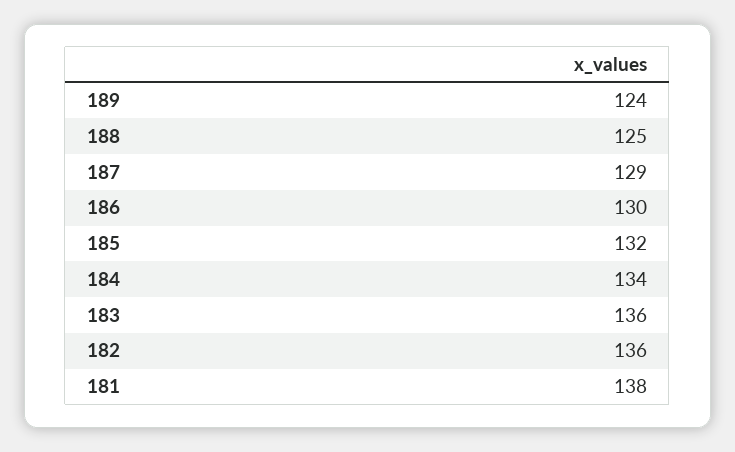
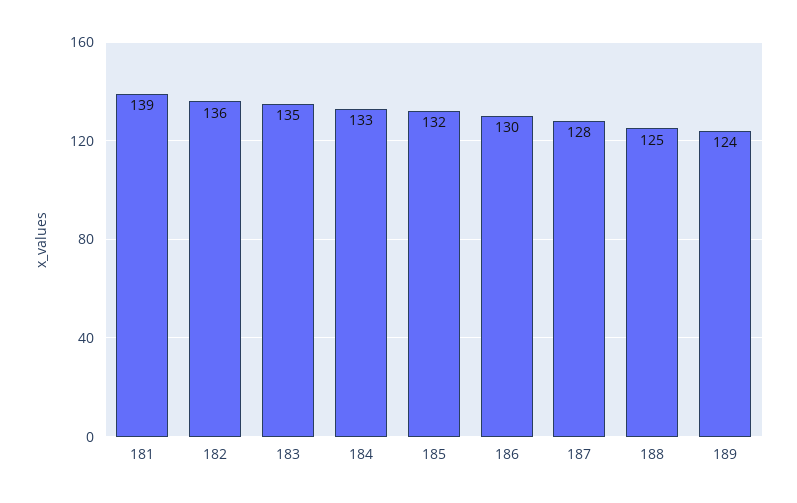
187: 129 -> 128
184: 134 -> 133
183: 136 -> 135
181: 138 -> 139

